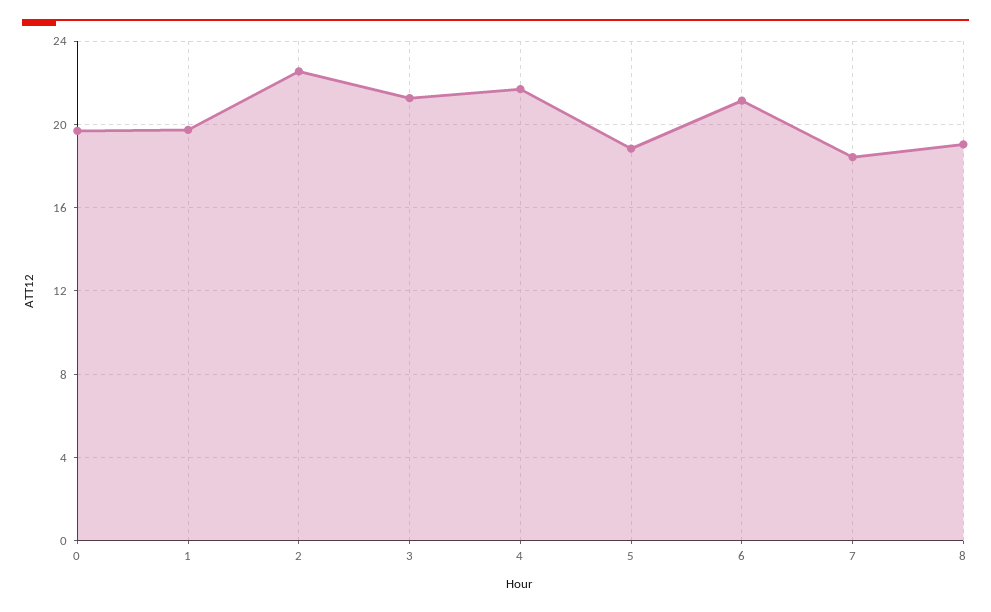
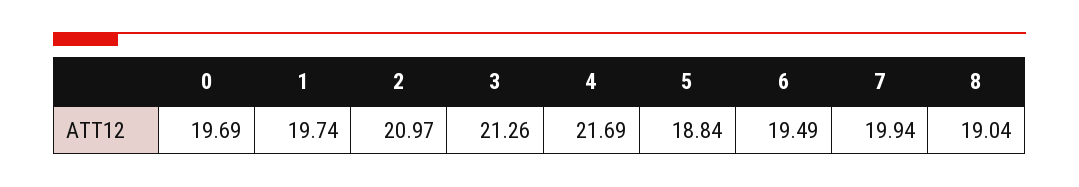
2: 22.5 -> 20.97
6: 21 -> 19.49
7: 18.5 -> 19.94

